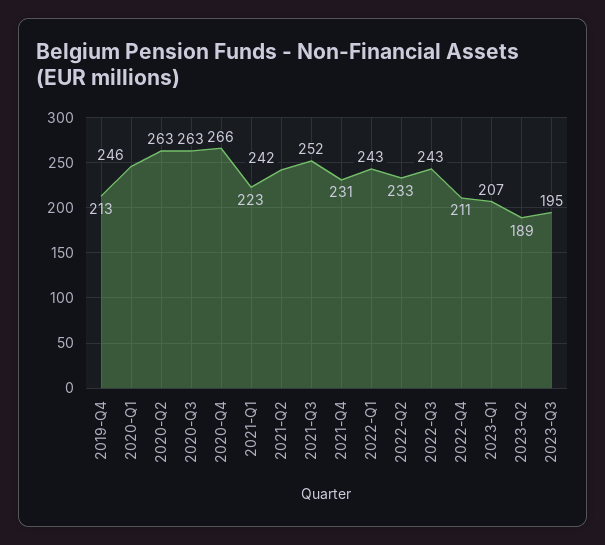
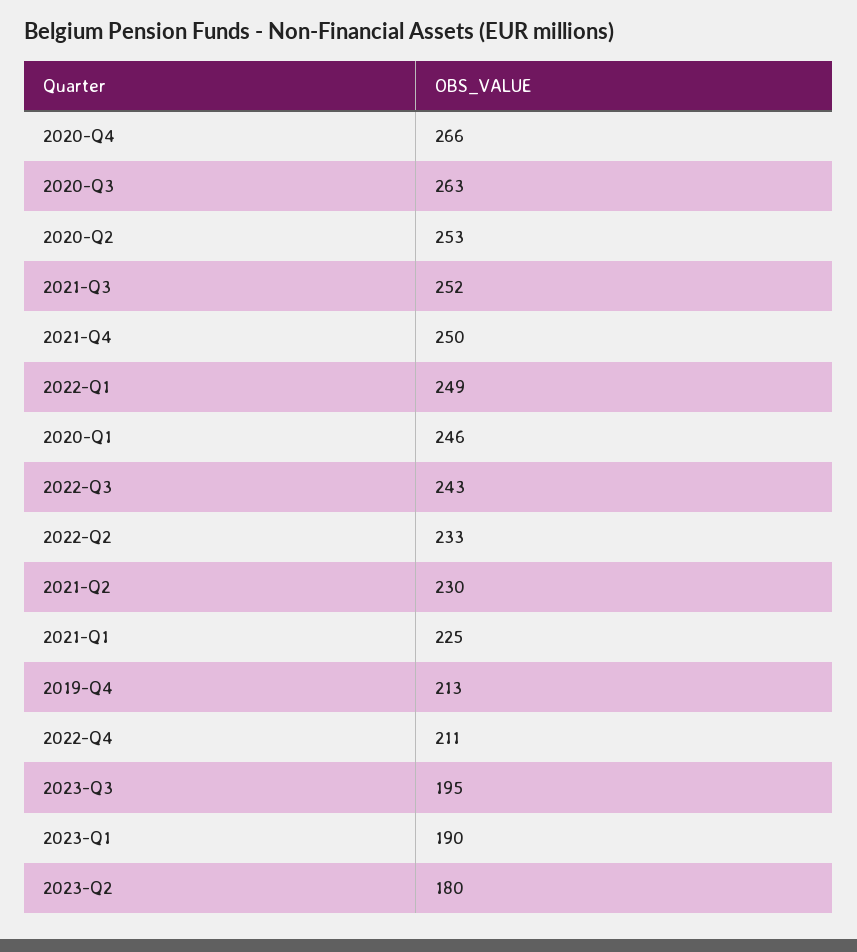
2020-Q2: 263 -> 253
2021-Q1: 223 -> 225
2021-Q2: 242 -> 230
2021-Q4: 231 -> 250
2022-Q1: 243 -> 249
2023-Q1: 207 -> 190
2023-Q2: 189 -> 180

